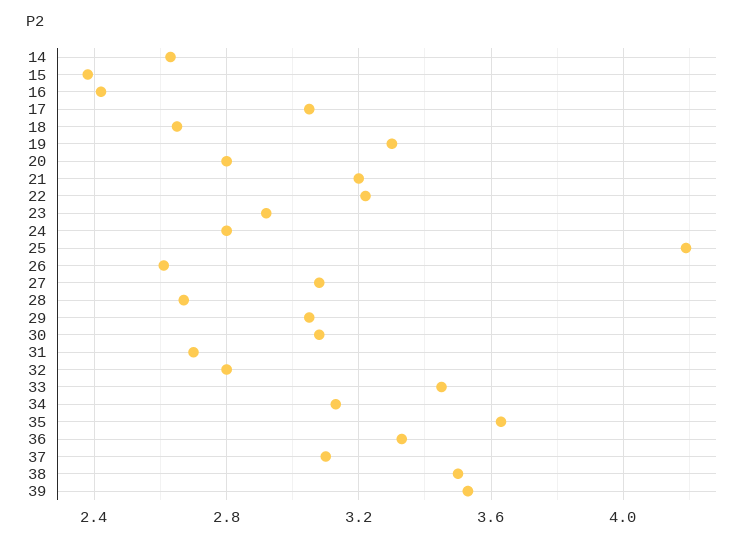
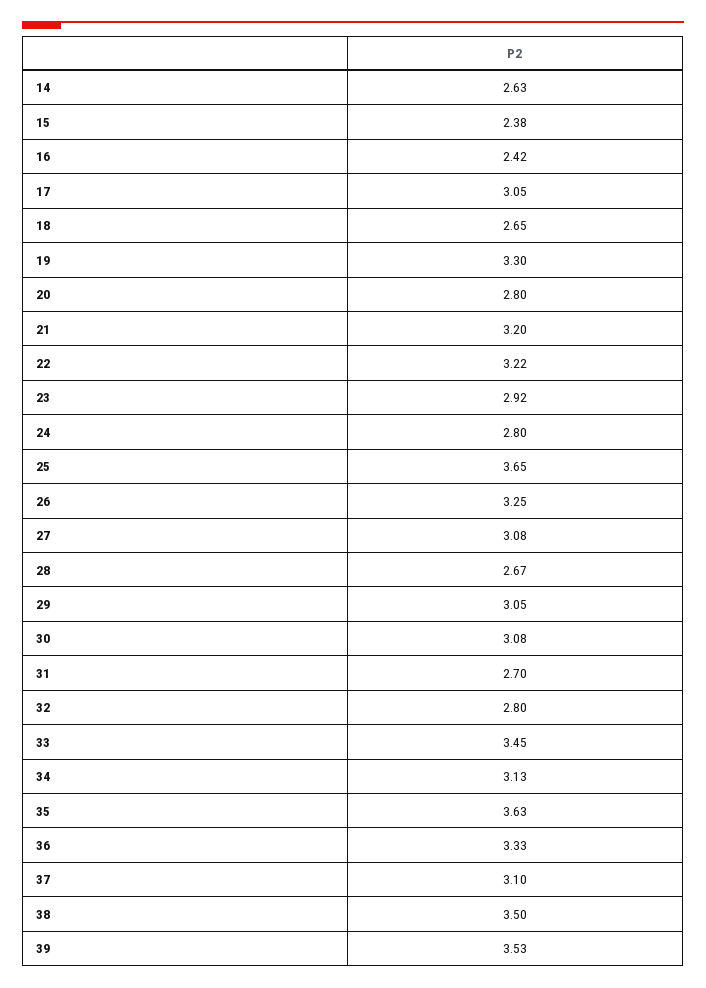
25: 4.2 -> 3.65
26: 2.6 -> 3.25

